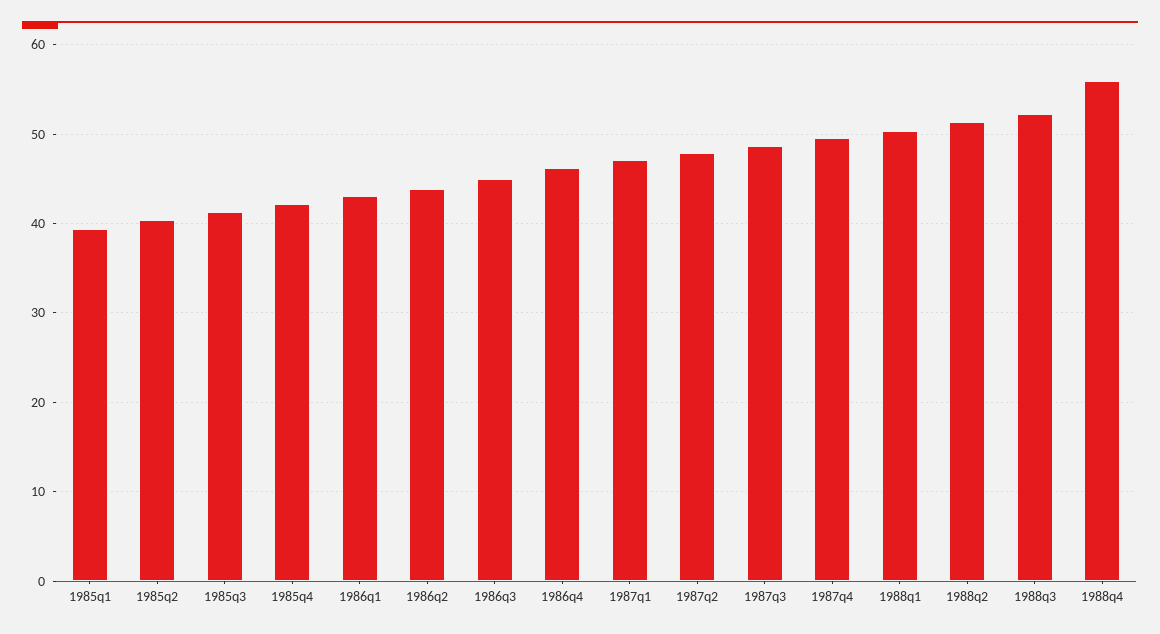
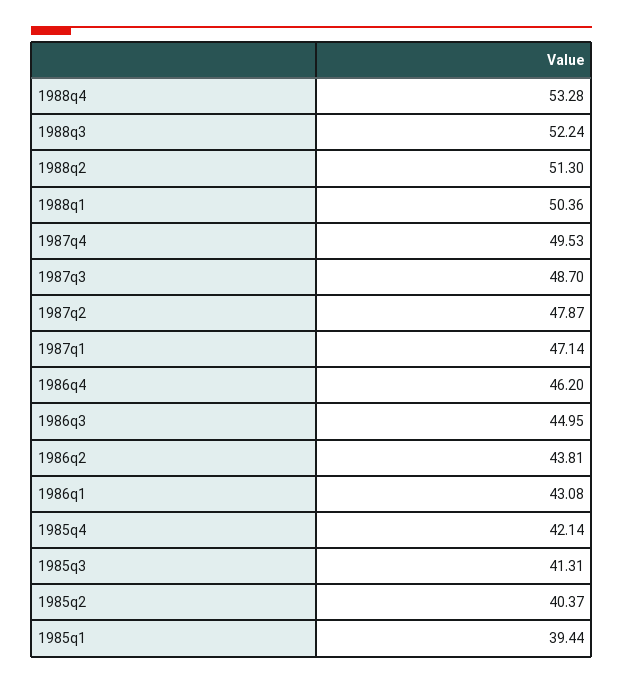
1988q4: 56 -> 53.28

